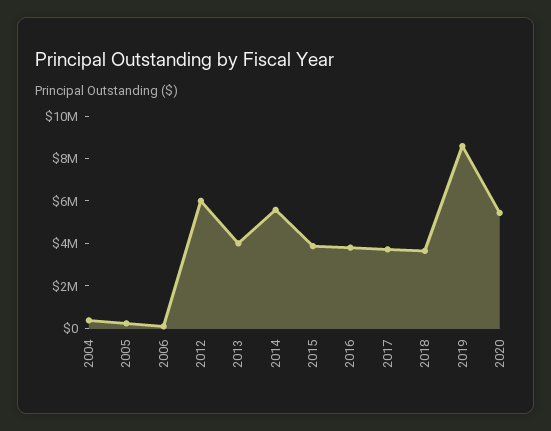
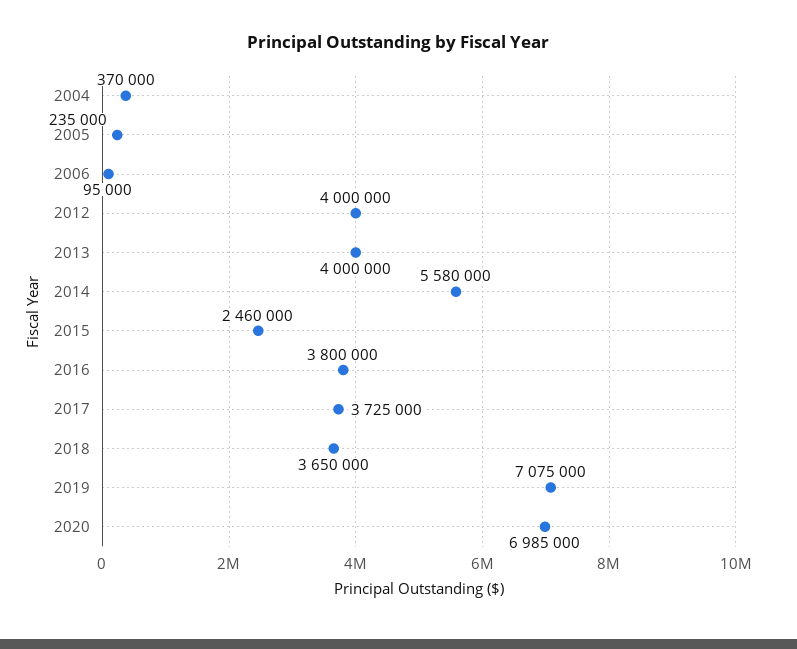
2012: 6000000 -> 4000000
2015: 4000000 -> 2460000
2019: 8500000 -> 7075000
2020: 5500000 -> 6985000

